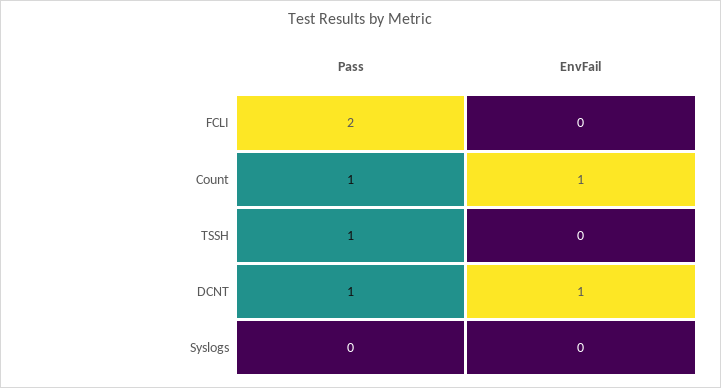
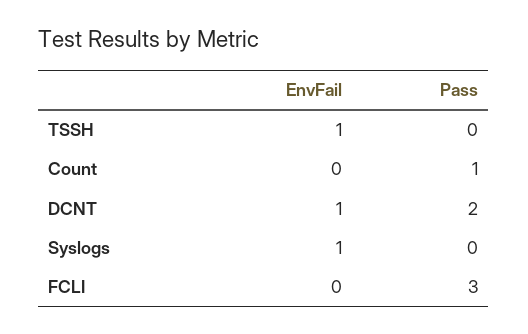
Pass, FCLI: 2 -> 3
EnvFail, Count: 1 -> 0
Pass, TSSH: 1 -> 0
EnvFail, TSSH: 0 -> 1
Pass, DCNT: 1 -> 2
EnvFail, Syslogs: 0 -> 1

